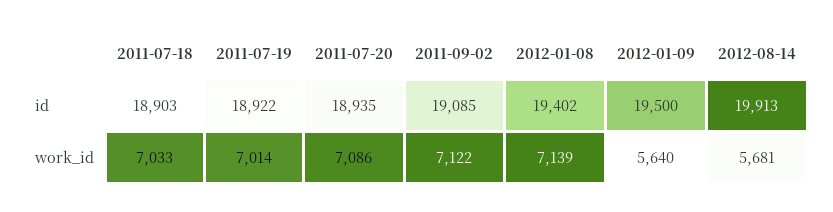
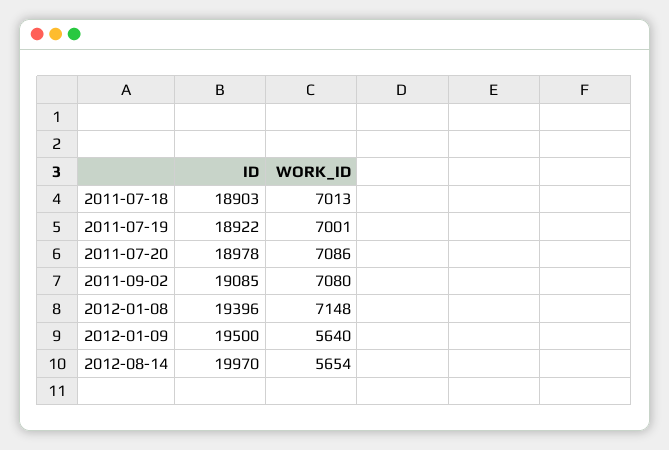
2011-07-20, id: 18935 -> 18978
2012-01-08, id: 19402 -> 19396
2012-08-14, id: 19913 -> 19970
2011-07-18, work_id: 7033 -> 7013
2011-07-19, work_id: 7014 -> 7001
2011-09-02, work_id: 7122 -> 7080
2012-01-08, work_id: 7139 -> 7148
2012-08-14, work_id: 5681 -> 5654

